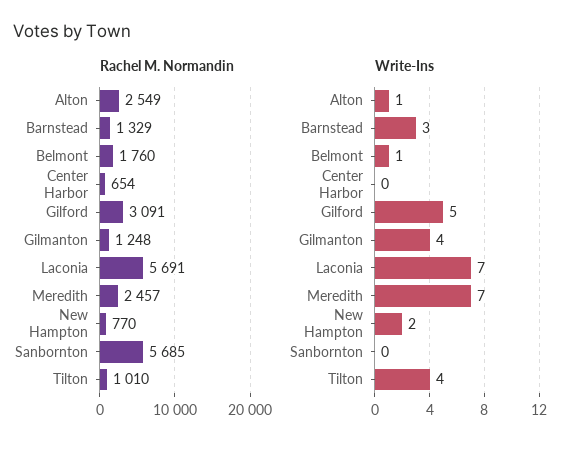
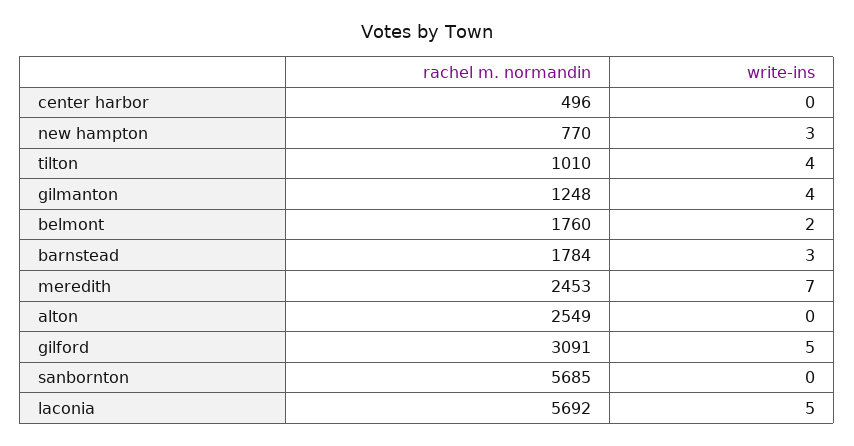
Rachel M. Normandin, Barnstead: 1329 -> 1784
Rachel M. Normandin, Center Harbor: 654 -> 496
Rachel M. Normandin, Laconia: 5691 -> 5692
Rachel M. Normandin, Meredith: 2457 -> 2453
Write-Ins, Alton: 1 -> 0
Write-Ins, Belmont: 1 -> 2
Write-Ins, Laconia: 7 -> 5
Write-Ins, New Hampton: 2 -> 3

